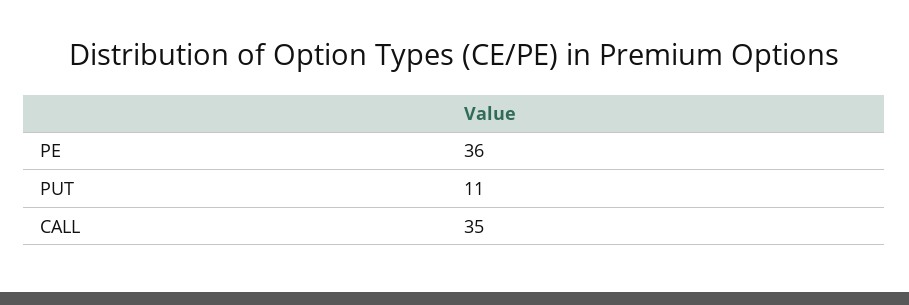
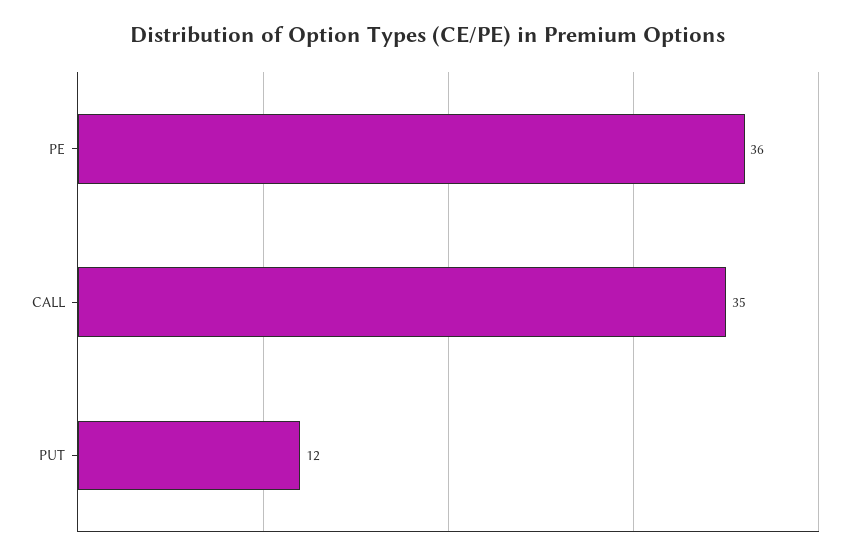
PUT: 11 -> 12

